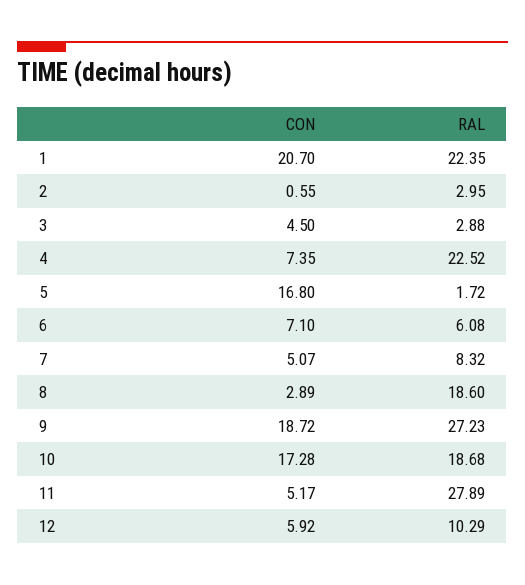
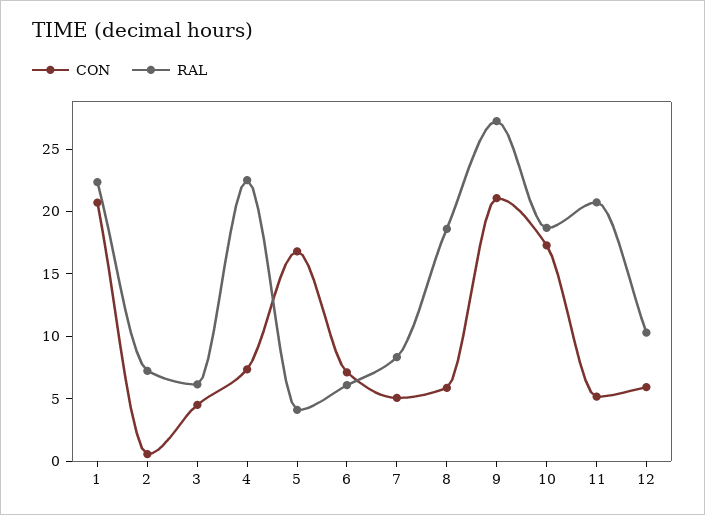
RAL, 2: 2.95 -> 7
RAL, 3: 2.88 -> 6
RAL, 5: 1.72 -> 4
CON, 8: 2.89 -> 6
CON, 9: 18.72 -> 21
RAL, 11: 27.89 -> 21

